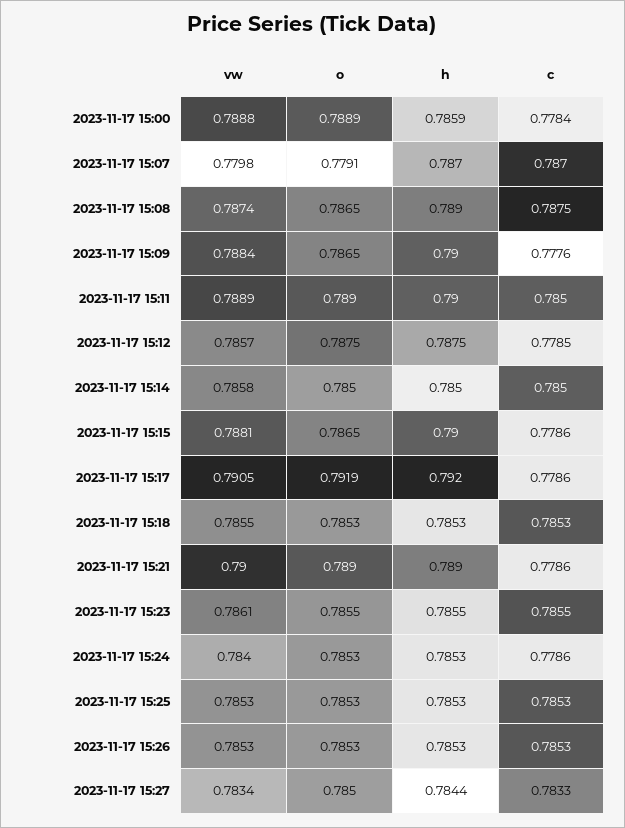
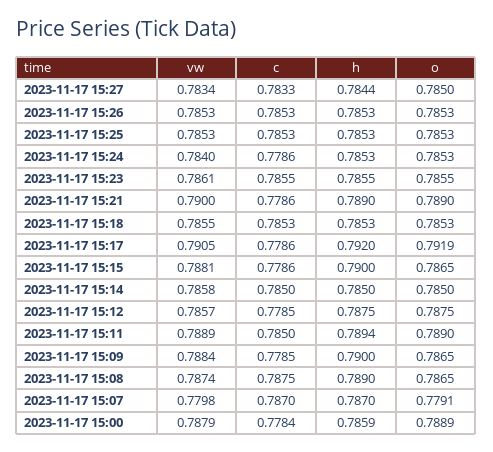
vw, 2023-11-17 15:00: 0.7888 -> 0.7879
c, 2023-11-17 15:09: 0.7776 -> 0.7785
h, 2023-11-17 15:11: 0.79 -> 0.7894

